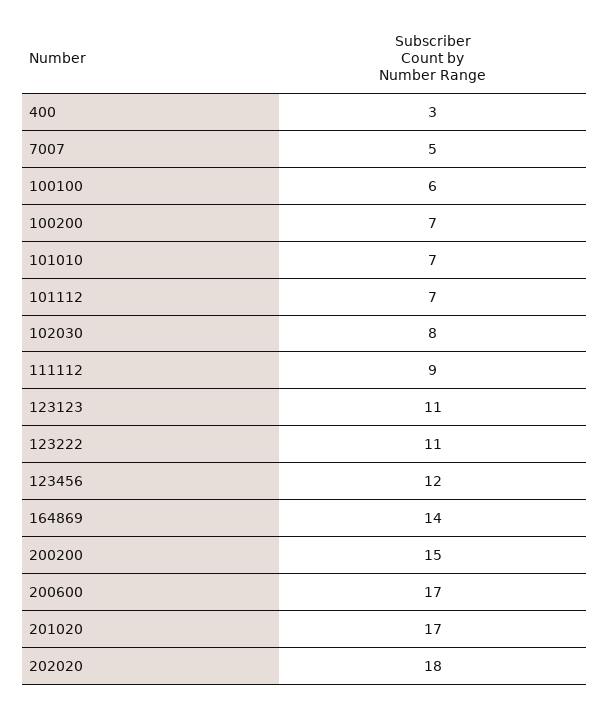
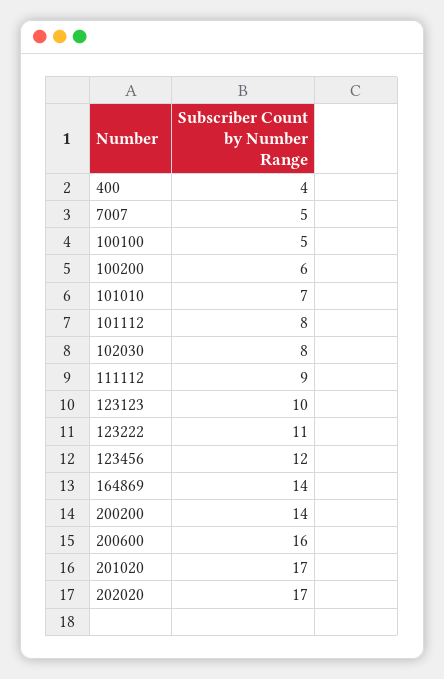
400: 3 -> 4
100100: 6 -> 5
100200: 7 -> 6
101112: 7 -> 8
123123: 11 -> 10
200200: 15 -> 14
200600: 17 -> 16
202020: 18 -> 17

